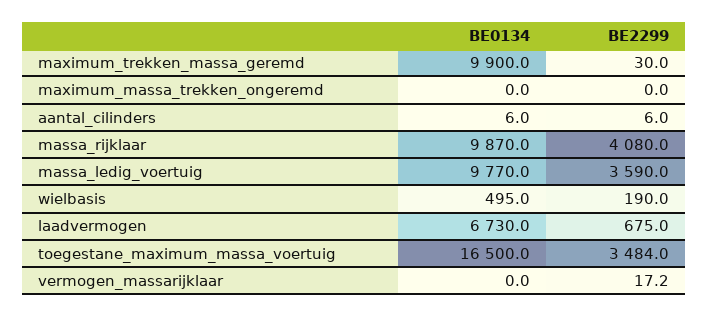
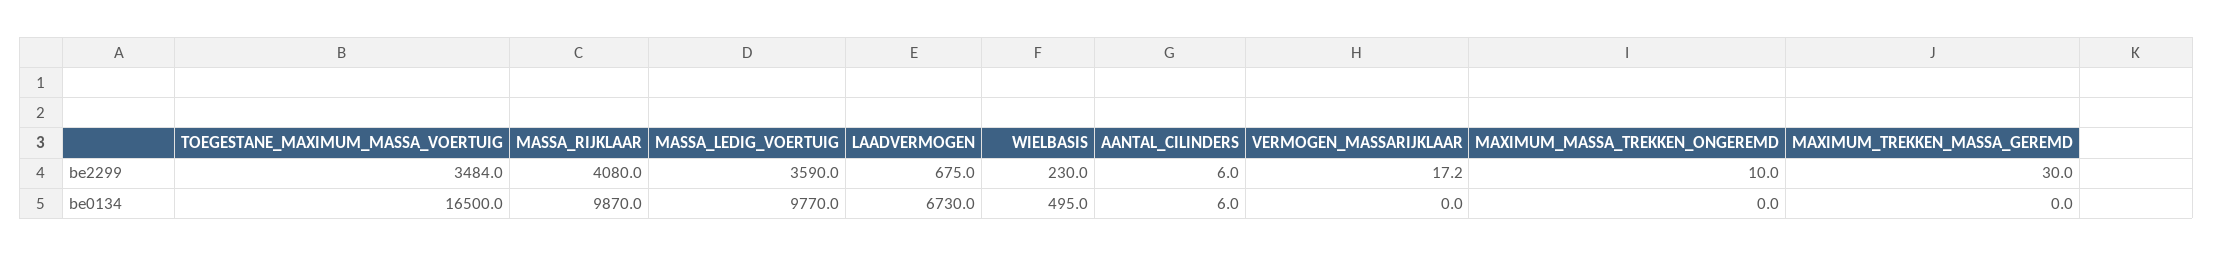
BE0134, maximum_trekken_massa_geremd: 9900 -> 0
BE2299, maximum_massa_trekken_ongeremd: 0 -> 10
BE2299, wielbasis: 190 -> 230

